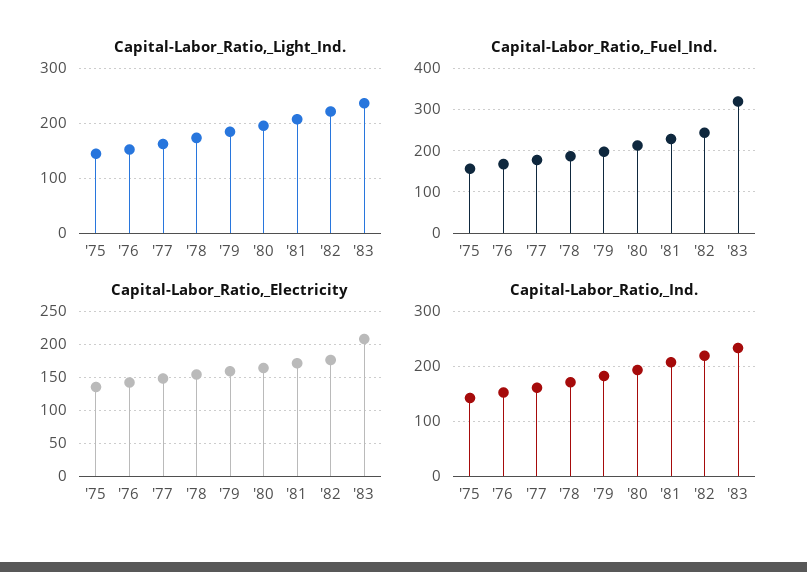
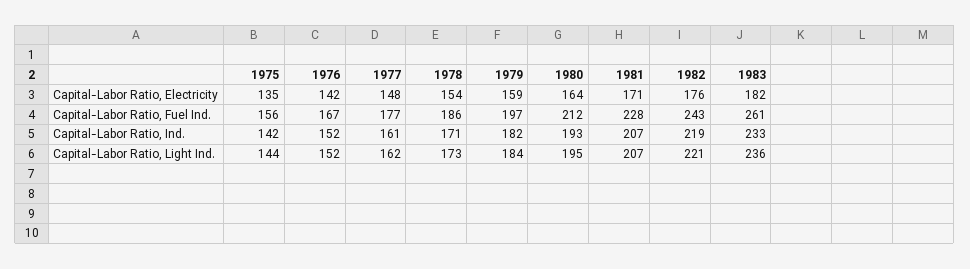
Capital-Labor_Ratio,_Fuel_Ind., '83: 320 -> 261
Capital-Labor_Ratio,_Electricity, '83: 210 -> 182

